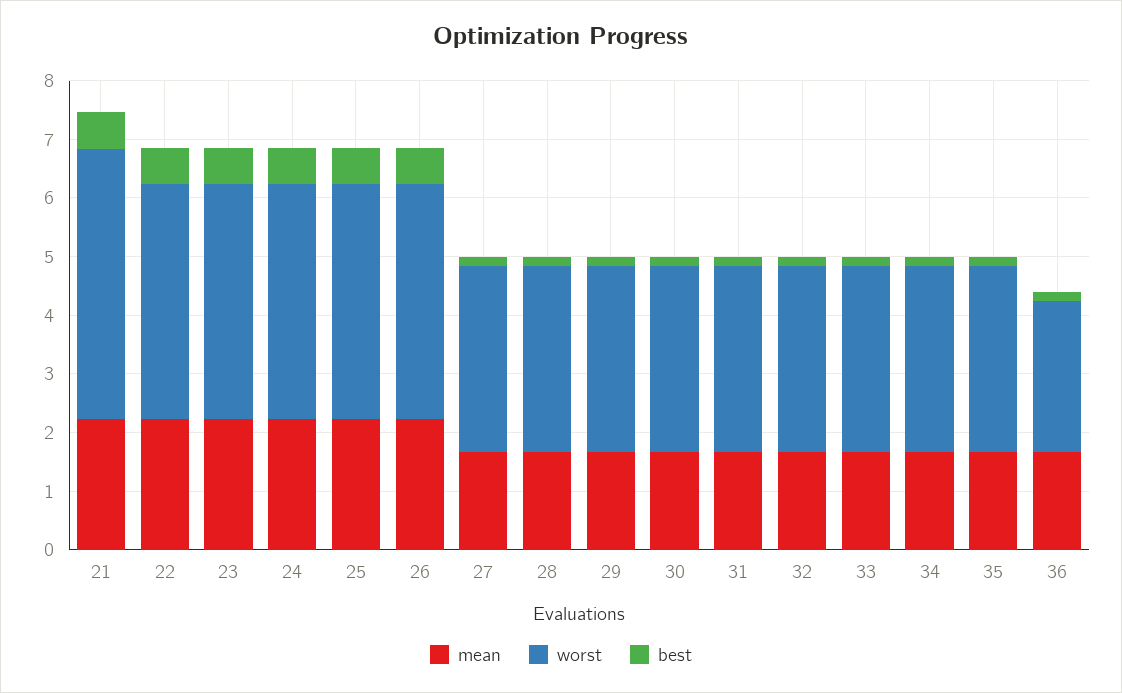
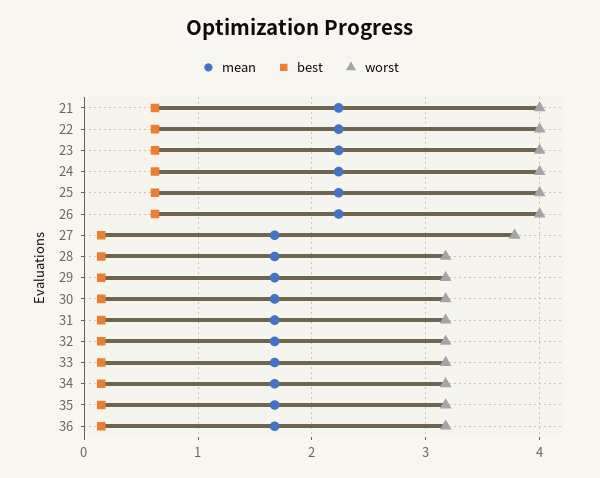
worst, 21: 4.6 -> 4
worst, 27: 3.2 -> 3.8
worst, 36: 2.6 -> 3.2

